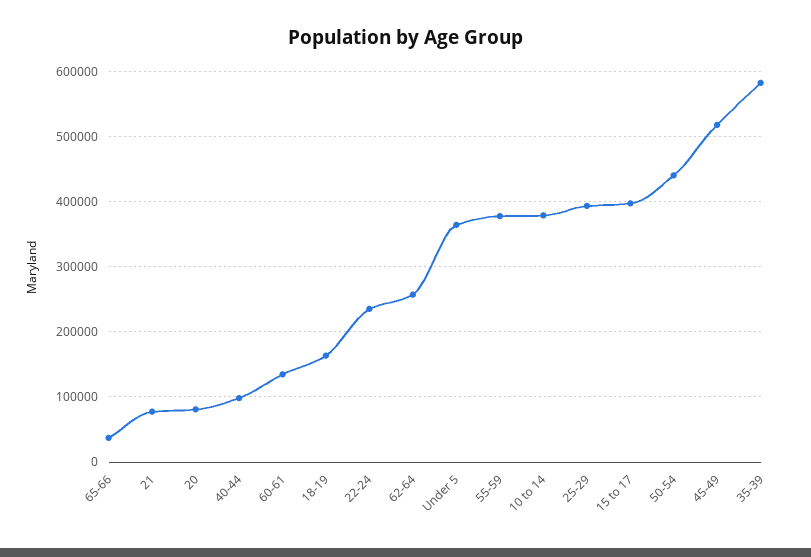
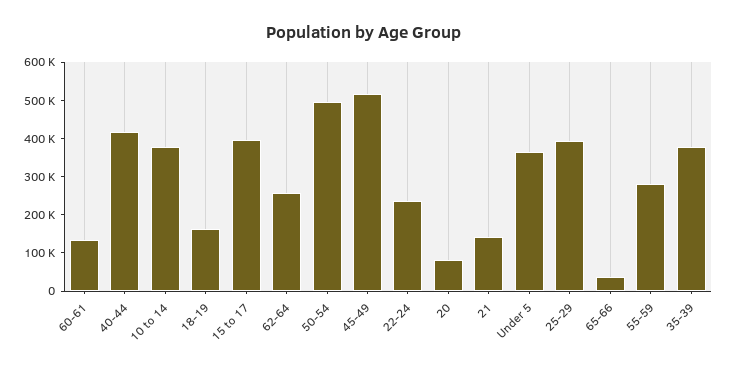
21: 80000 -> 150000
40-44: 100000 -> 425000
55-59: 380000 -> 275000
50-54: 440000 -> 500000
35-39: 580000 -> 375000

